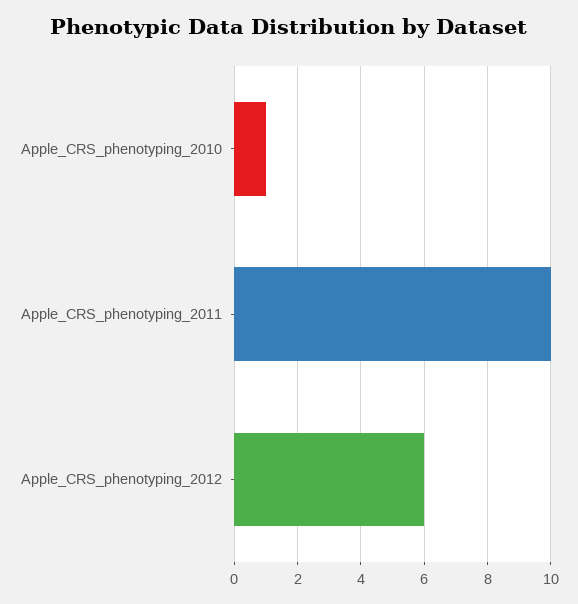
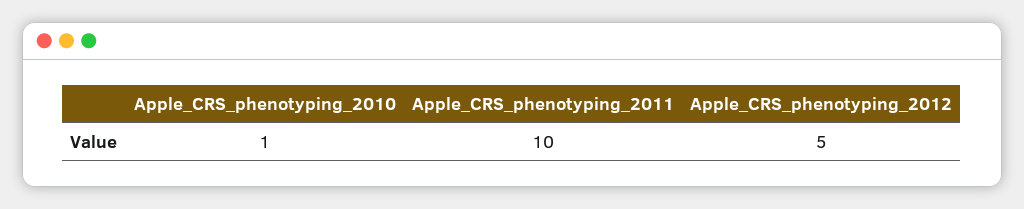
Apple_CRS_phenotyping_2012: 6 -> 5

